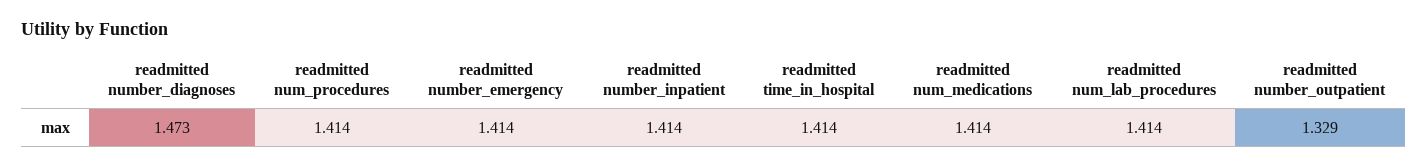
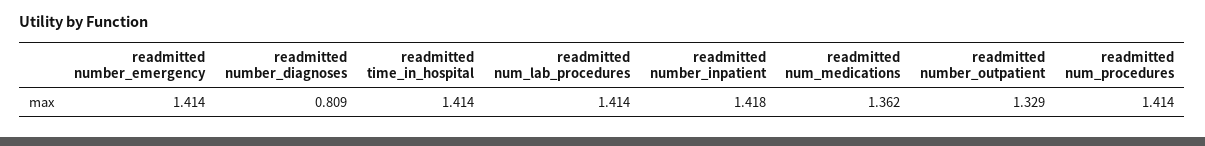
readmitted number_diagnoses: 1.473 -> 0.809
readmitted number_inpatient: 1.414 -> 1.418
readmitted num_medications: 1.414 -> 1.362

